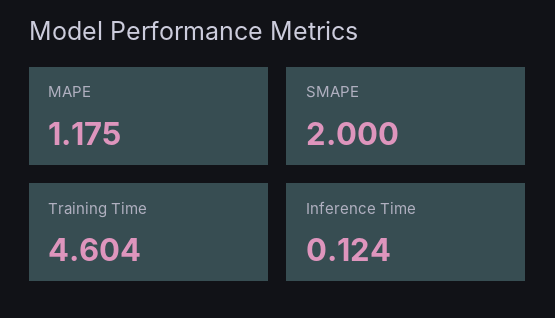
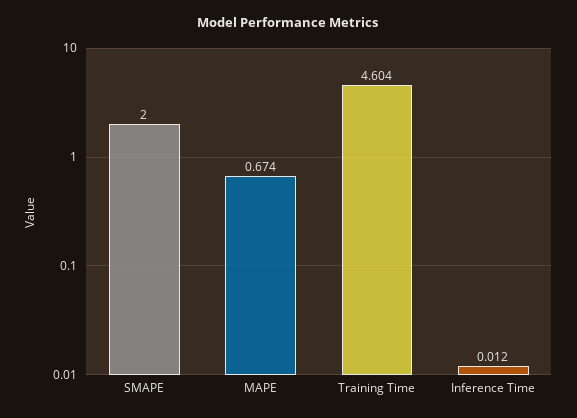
MAPE: 1.175 -> 0.674
Inference Time: 0.124 -> 0.012

